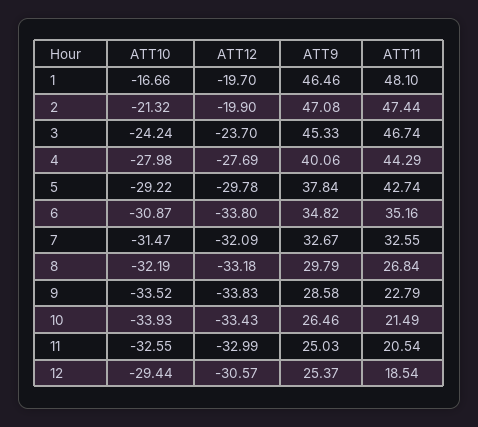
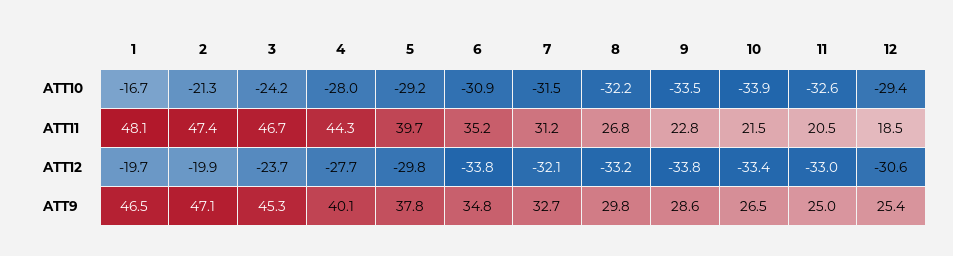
ATT11, 5: 42.74 -> 39.7
ATT11, 7: 32.55 -> 31.2

